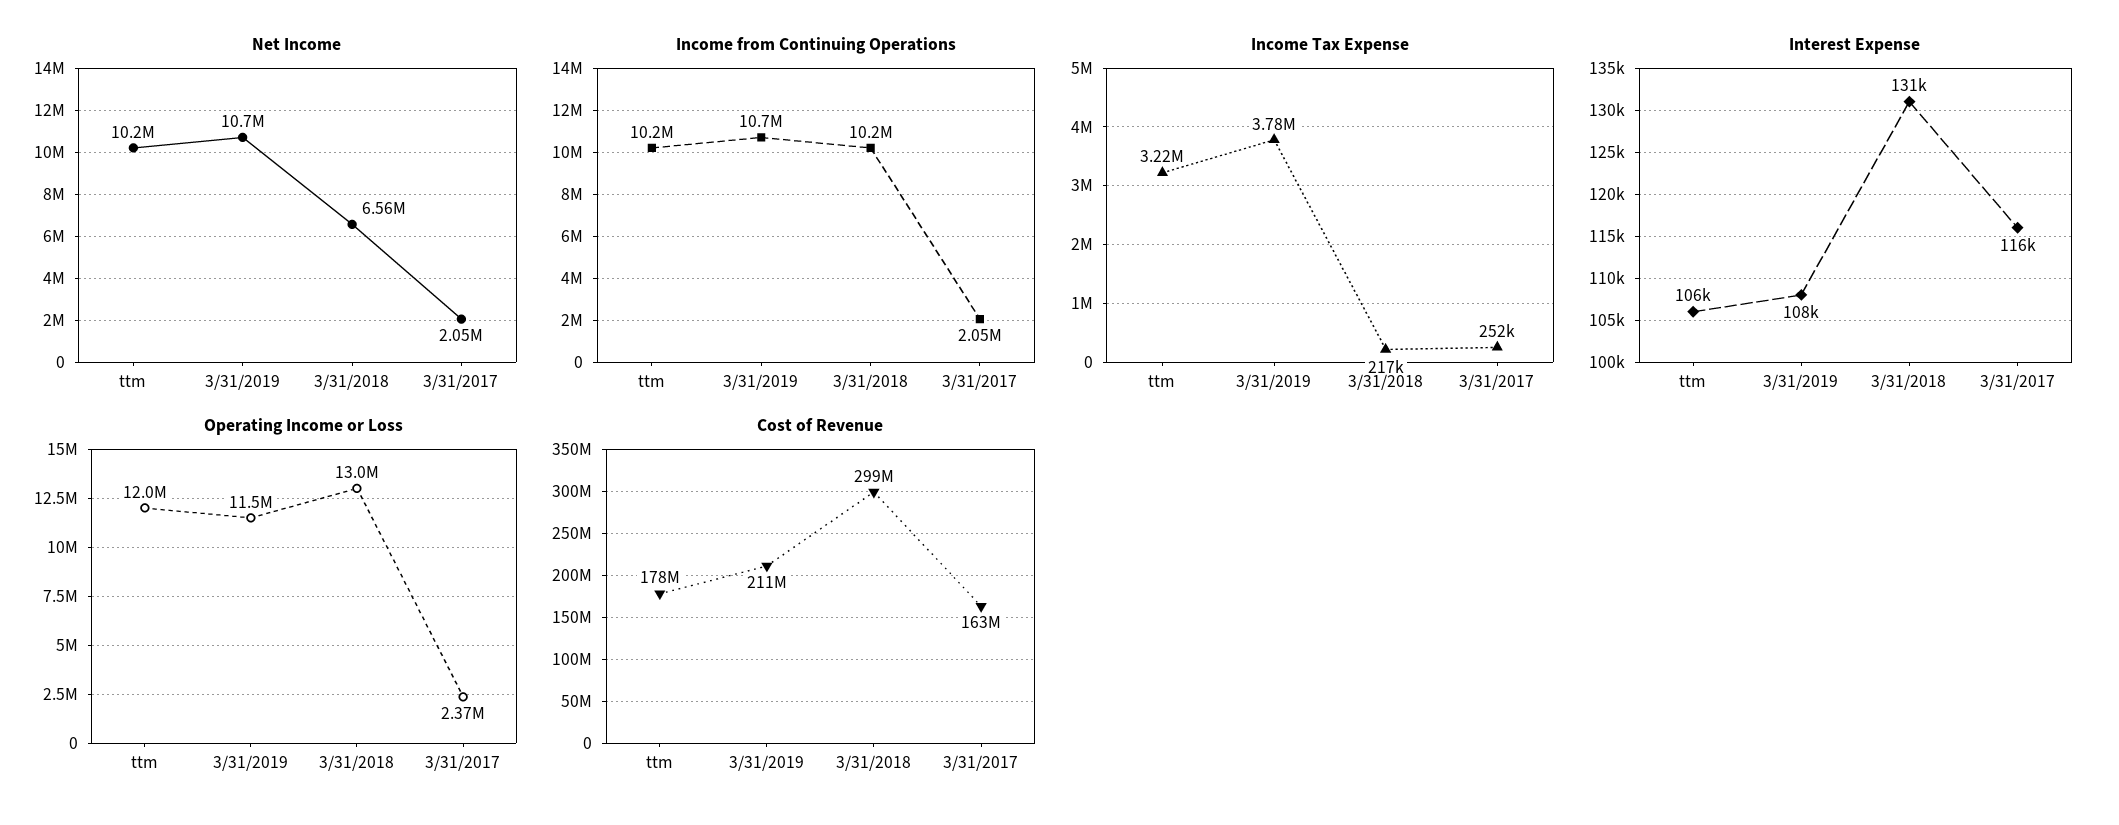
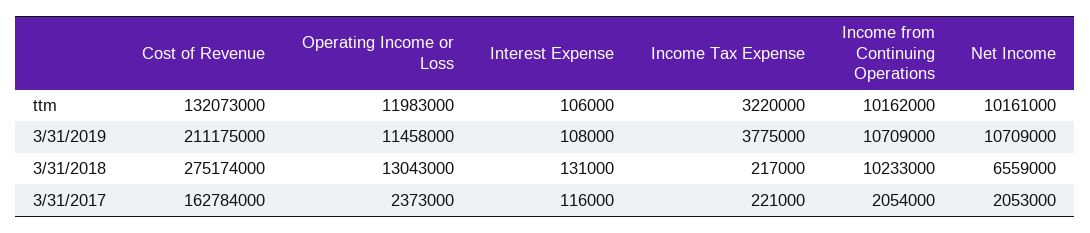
Income Tax Expense, 3/31/2017: 252000 -> 221000
Cost of Revenue, ttm: 178000000 -> 132073000
Cost of Revenue, 3/31/2018: 299000000 -> 275174000

